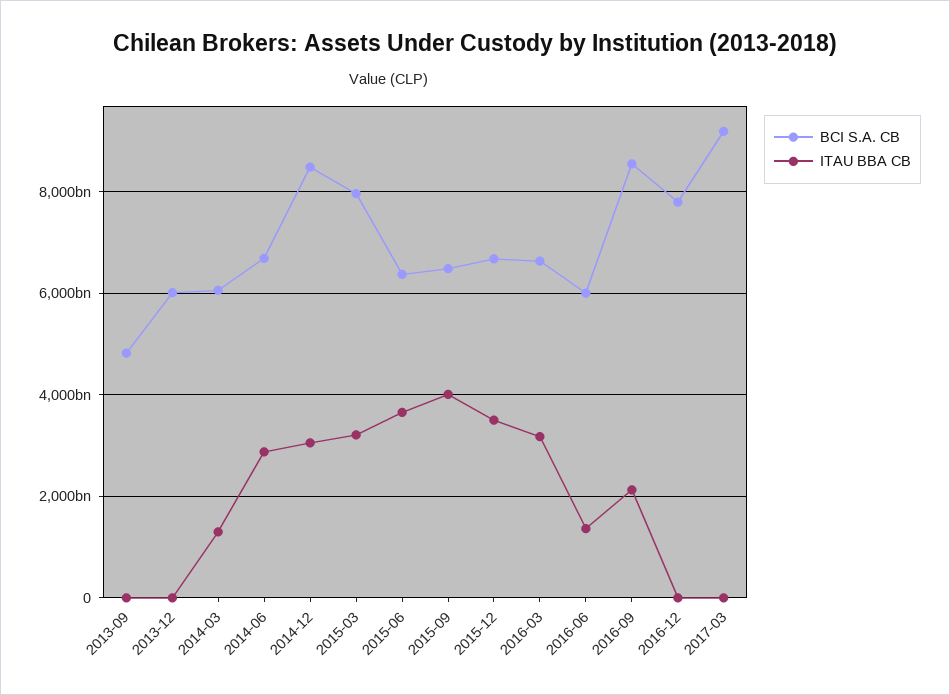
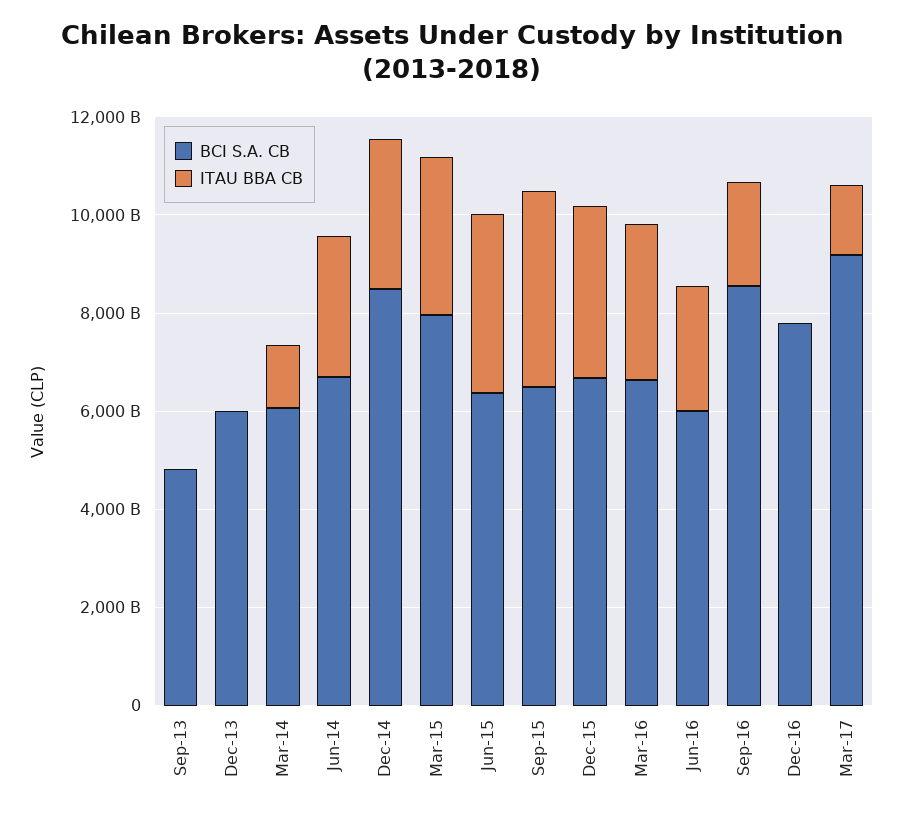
ITAU BBA CB, 2016-06: 1400000000000 -> 2500000000000
ITAU BBA CB, 2017-03: 0 -> 1500000000000

